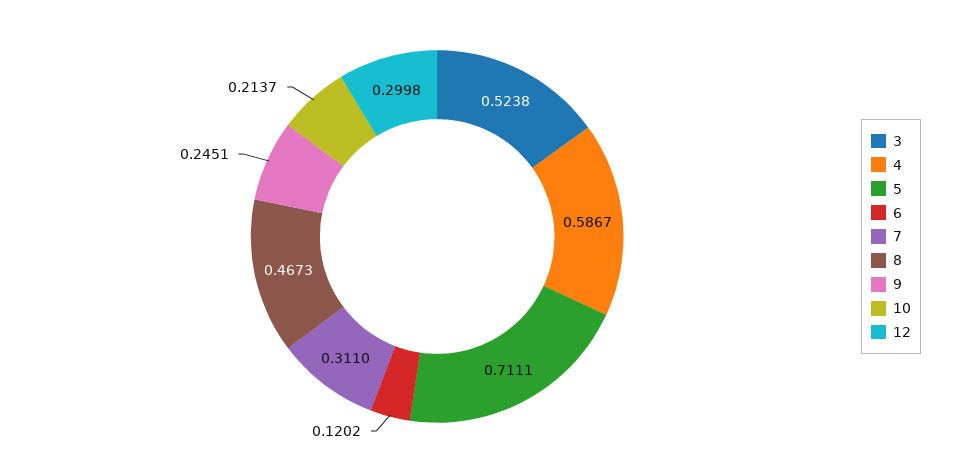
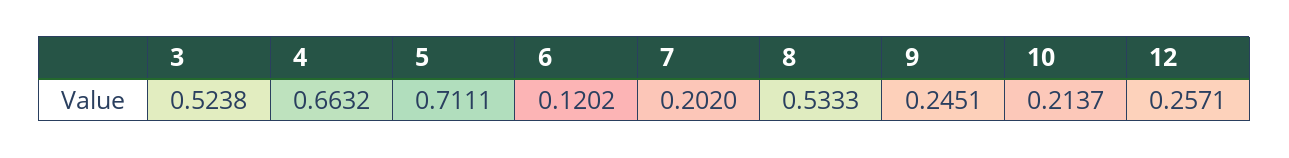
4: 0.5867 -> 0.6632
7: 0.311 -> 0.202
8: 0.4673 -> 0.5333
12: 0.2998 -> 0.2571

